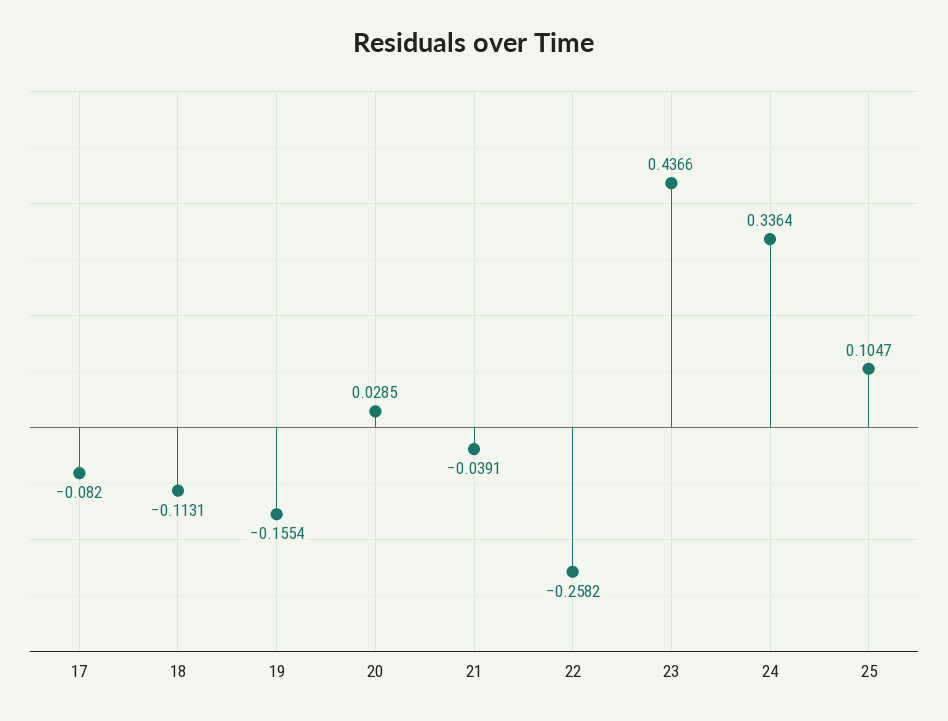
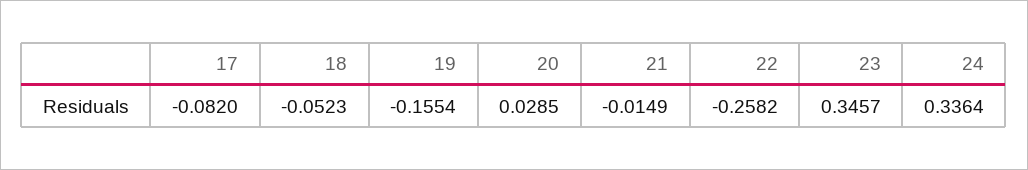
18: -0.1131 -> -0.0523
21: -0.0391 -> -0.0149
23: 0.4366 -> 0.3457
25: 0.1047 -> none

